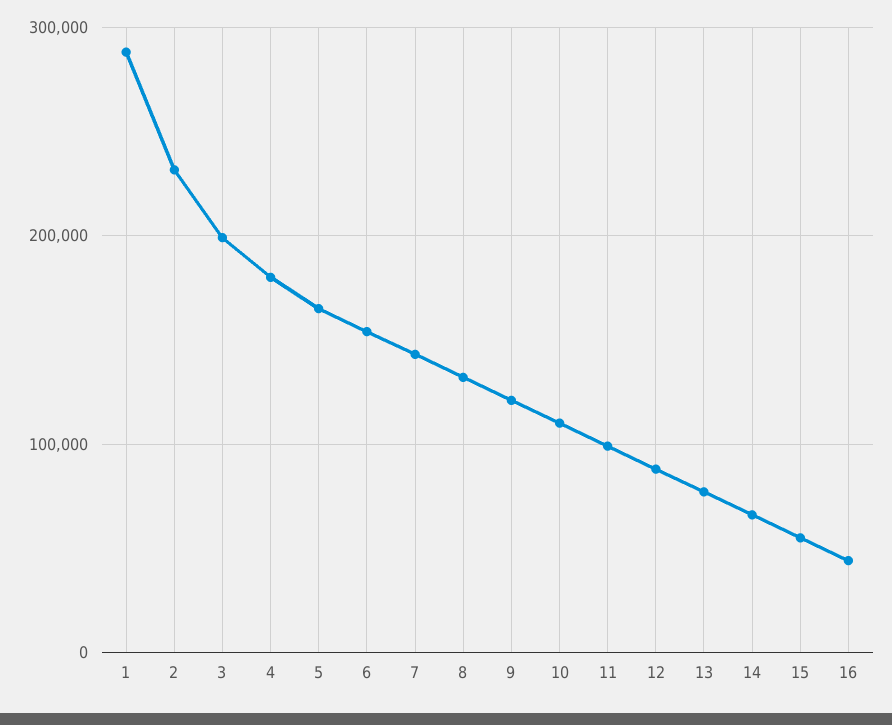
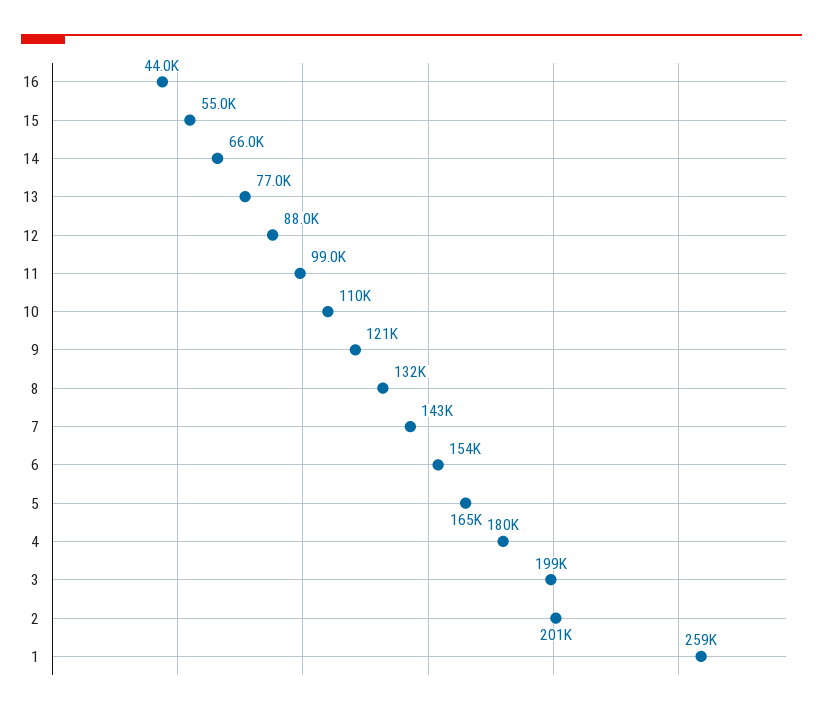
1: 290000 -> 259000
2: 230000 -> 201000

